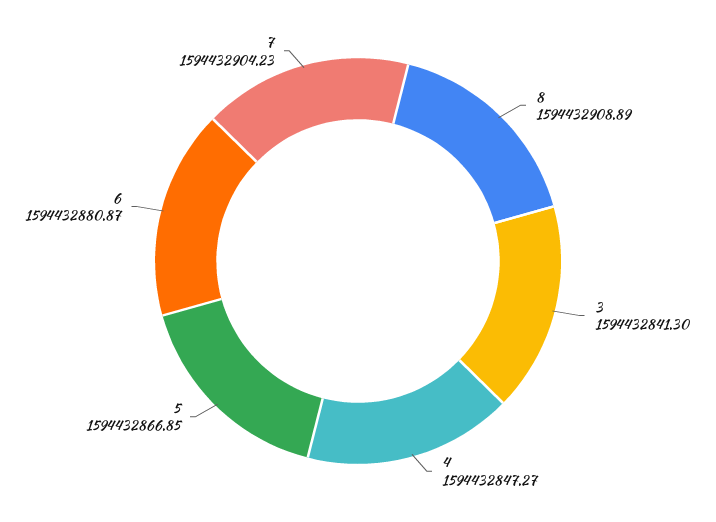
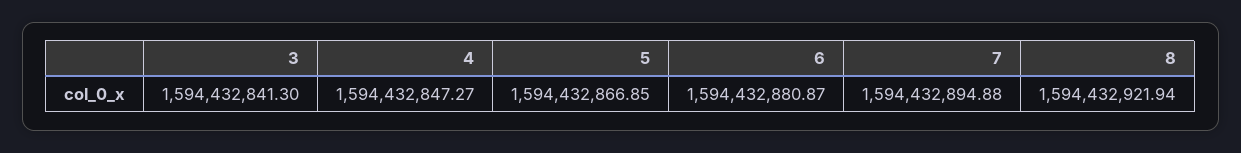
8: 1594432908.89 -> 1594432921.94
7: 1594432904.23 -> 1594432894.88

